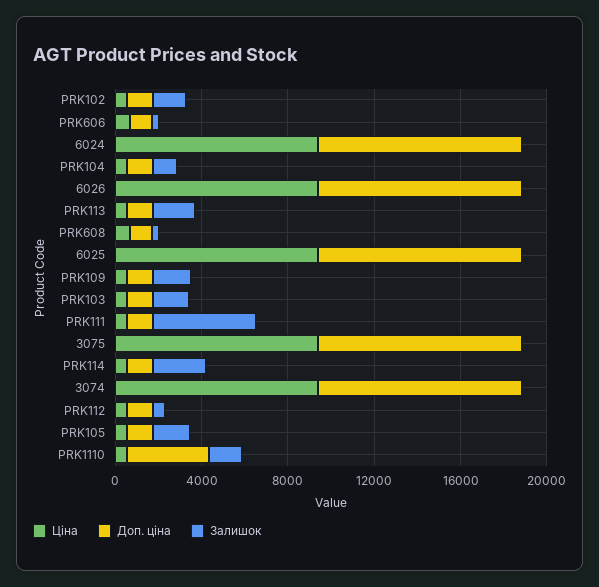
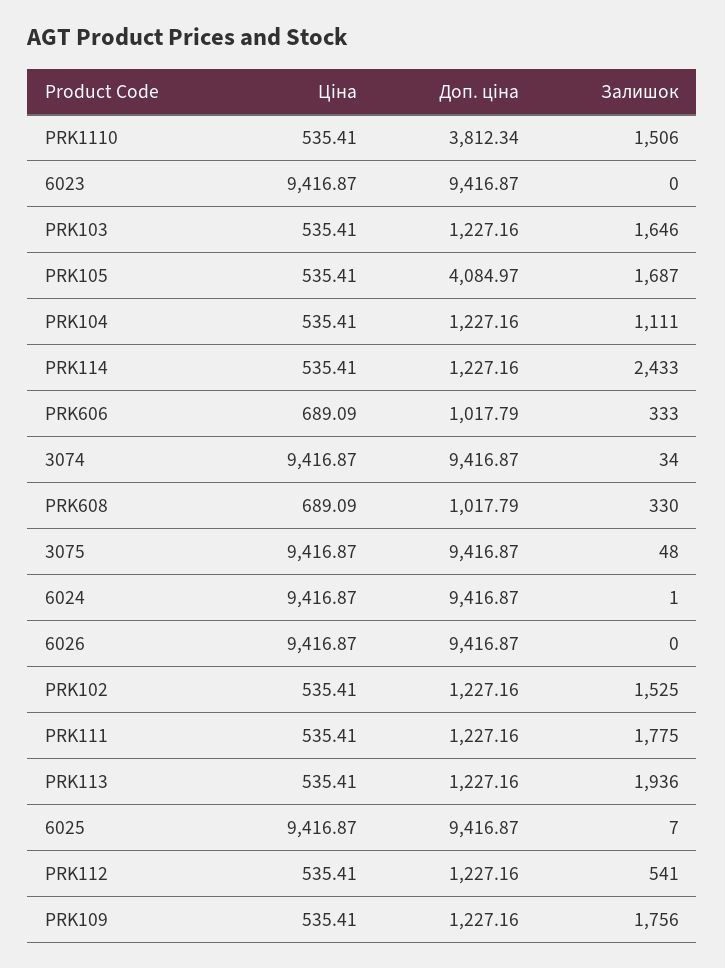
Залишок, PRK111: 5000 -> 1775
Доп. ціна, PRK105: 1000 -> 4084.97
Ціна, 6023: none -> 9416.87
Доп. ціна, 6023: none -> 9416.87
Залишок, 6023: none -> 0

